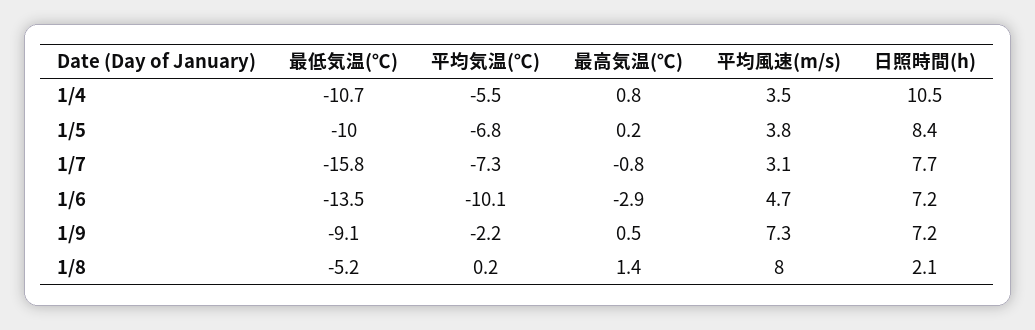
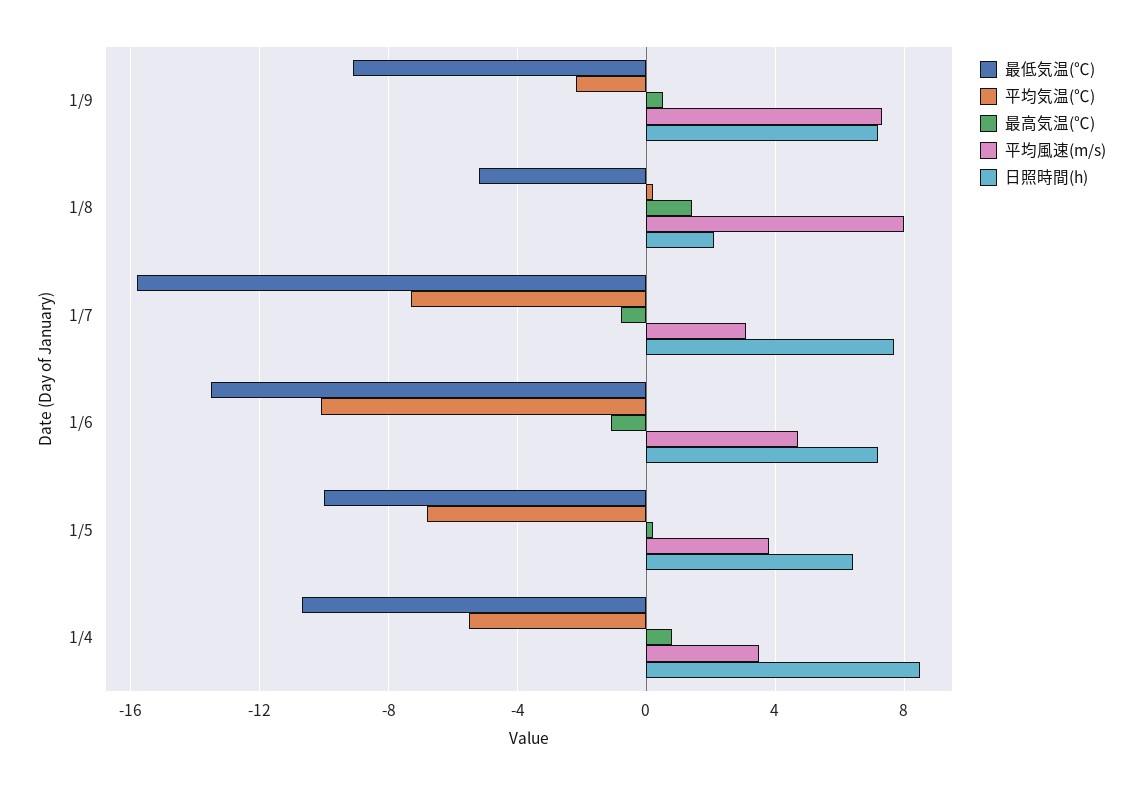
日照時間(h), 1/4: 10.5 -> 8.5
日照時間(h), 1/5: 8.4 -> 6.5
最高気温(℃), 1/6: -2.9 -> -1

